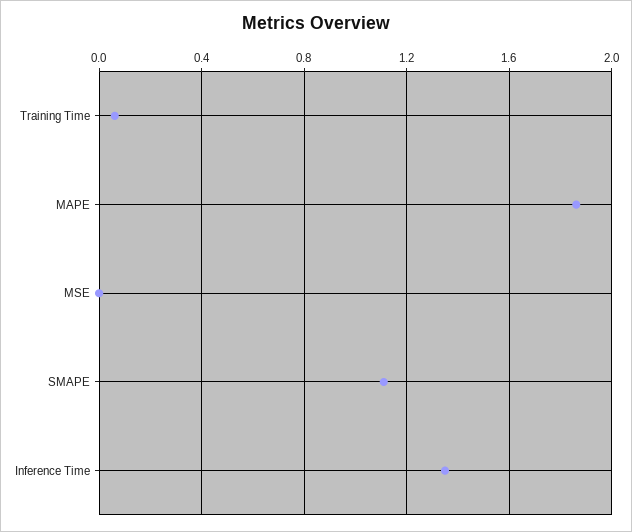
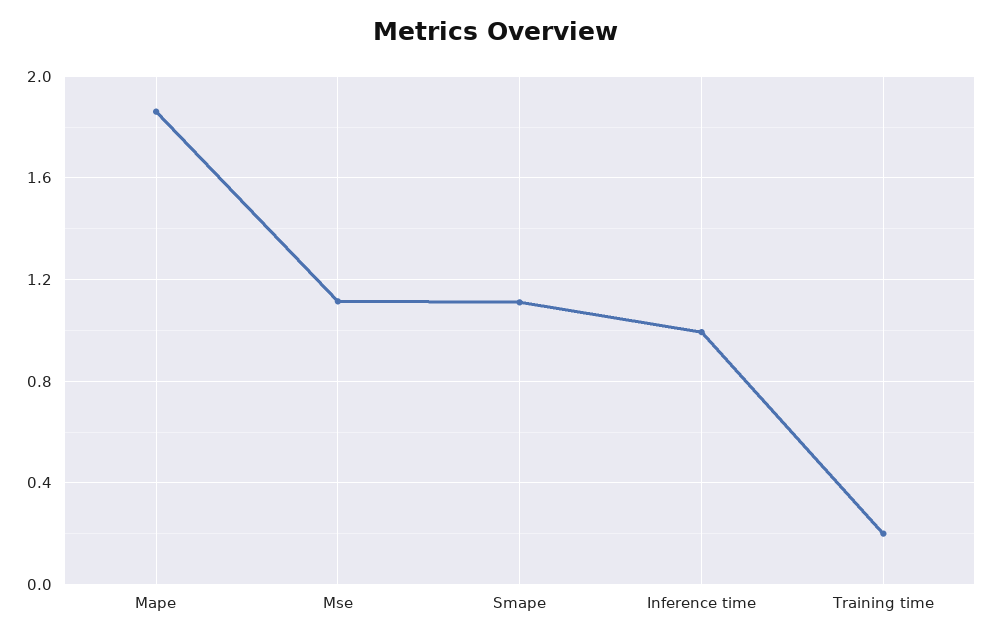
Training Time: 0.05 -> 0.2
MSE: 0 -> 1.1
Inference Time: 1.35 -> 1

